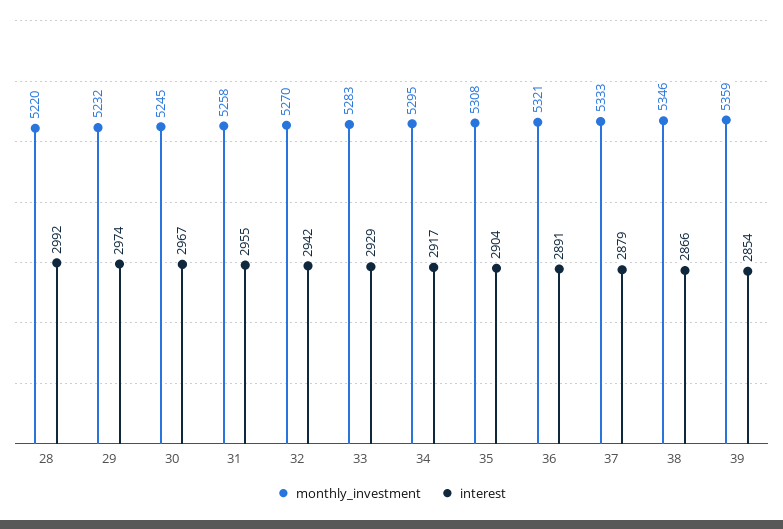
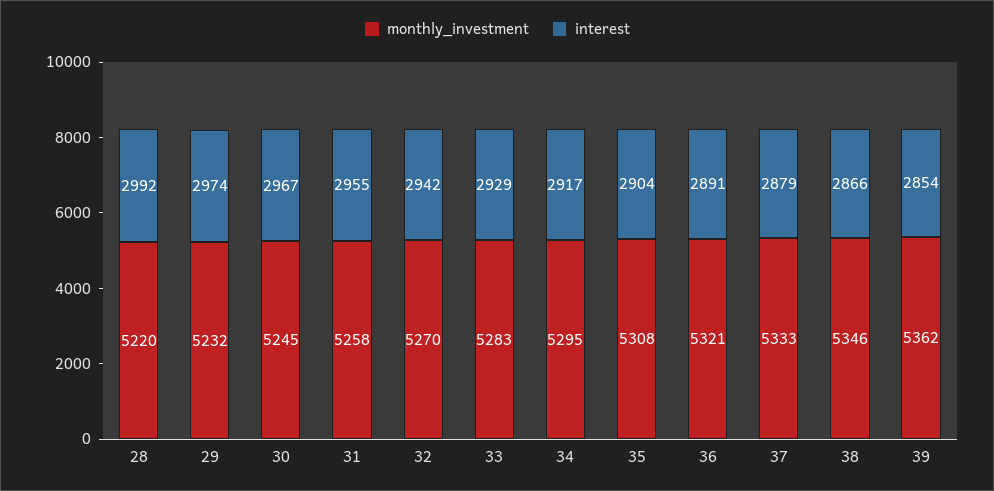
monthly_investment, 39: 5359 -> 5362

